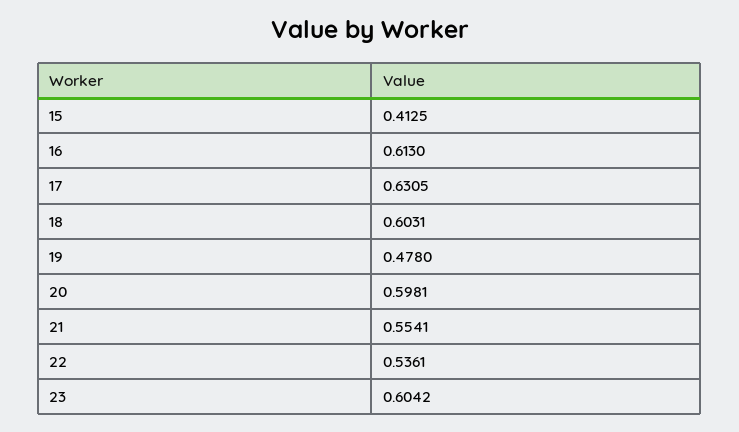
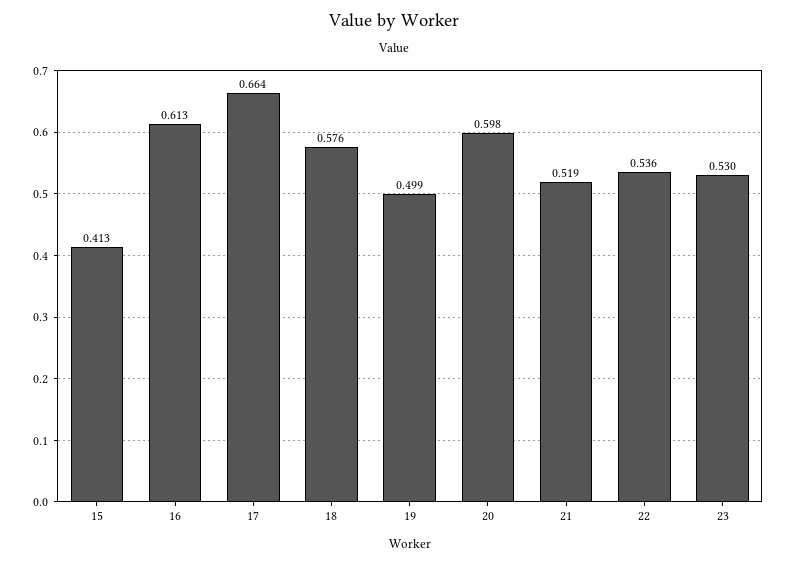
17: 0.6305 -> 0.664
18: 0.6031 -> 0.576
19: 0.478 -> 0.499
21: 0.5541 -> 0.519
23: 0.6042 -> 0.53

